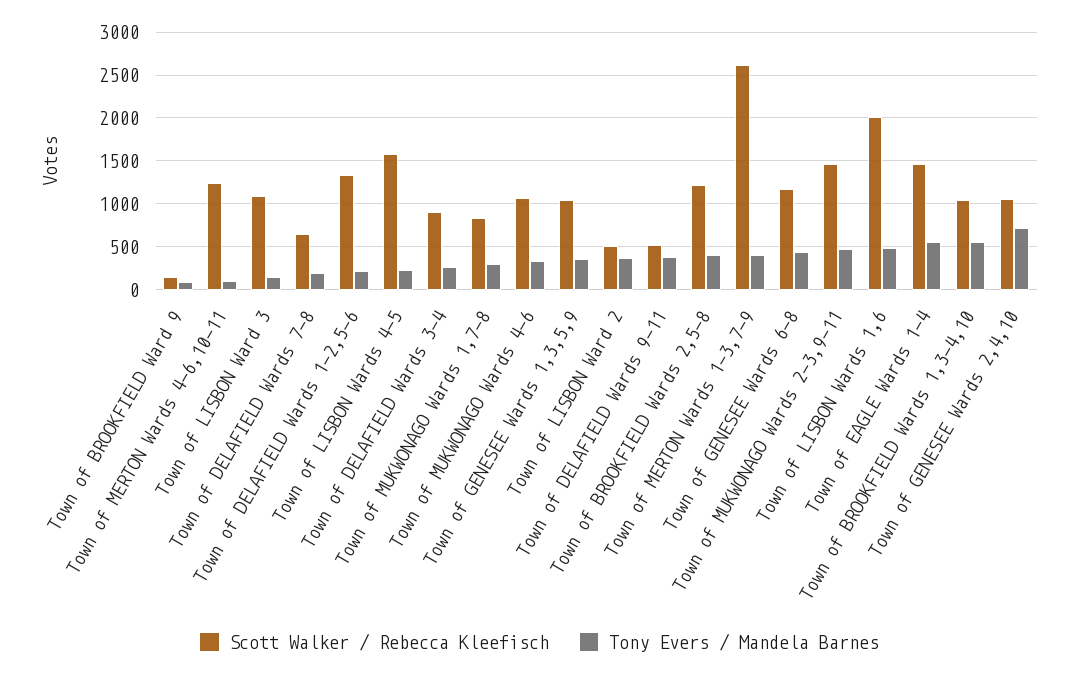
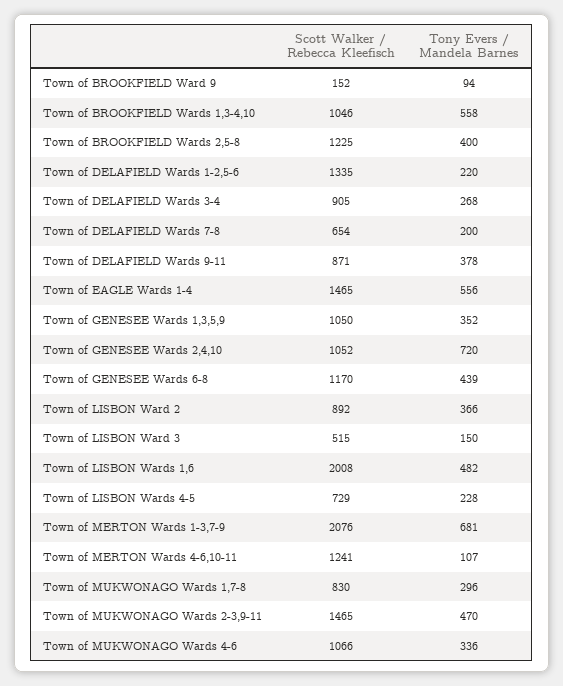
Scott Walker / Rebecca Kleefisch, Town of LISBON Ward 3: 1100 -> 515
Scott Walker / Rebecca Kleefisch, Town of LISBON Wards 4-5: 1600 -> 729
Scott Walker / Rebecca Kleefisch, Town of LISBON Ward 2: 500 -> 892
Scott Walker / Rebecca Kleefisch, Town of DELAFIELD Wards 9-11: 500 -> 871
Scott Walker / Rebecca Kleefisch, Town of MERTON Wards 1-3,7-9: 2600 -> 2076
Tony Evers / Mandela Barnes, Town of MERTON Wards 1-3,7-9: 400 -> 681

